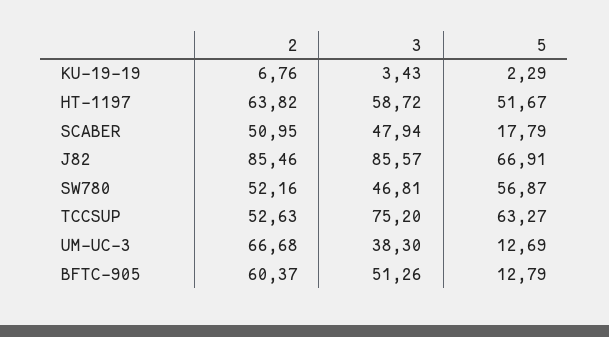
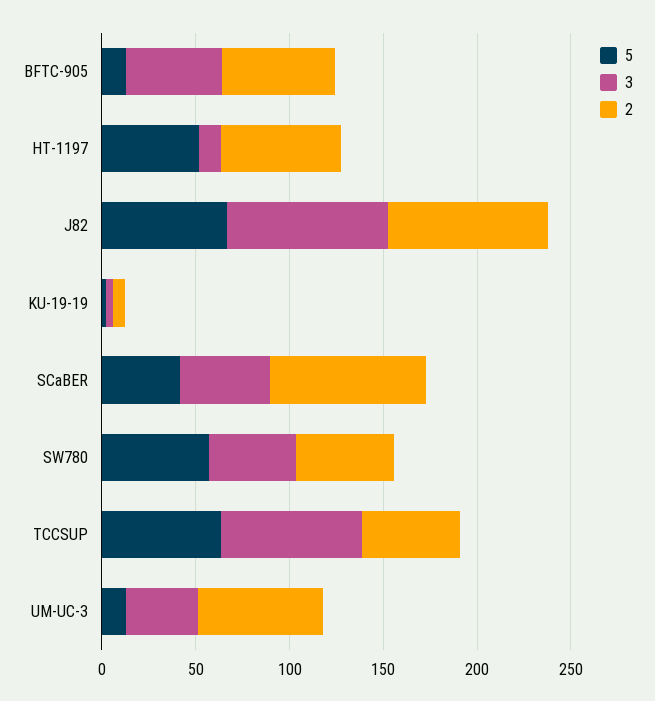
3, HT-1197: 58.72 -> 10
2, SCABER: 50.95 -> 80
5, SCABER: 17.79 -> 40

